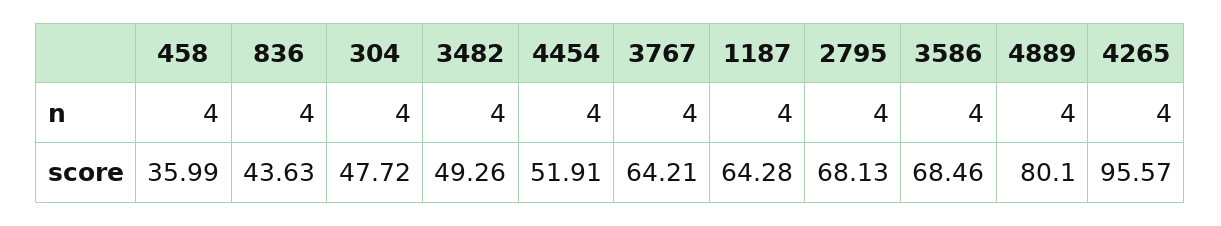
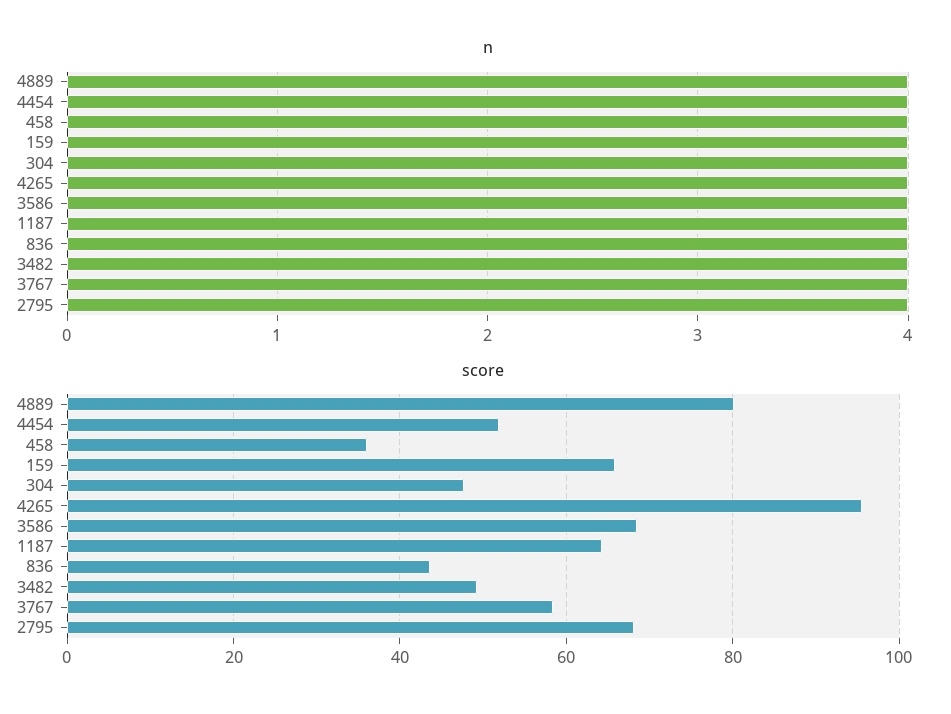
score, 3767: 64.21 -> 58
n, 159: none -> 4
score, 159: none -> 66

